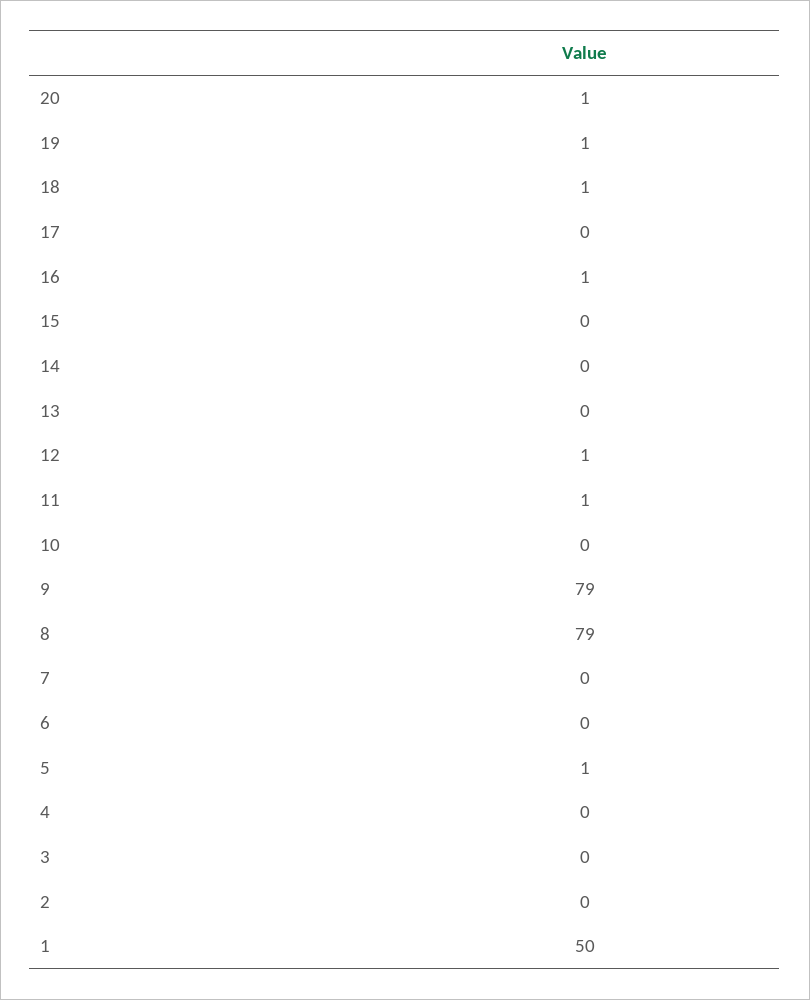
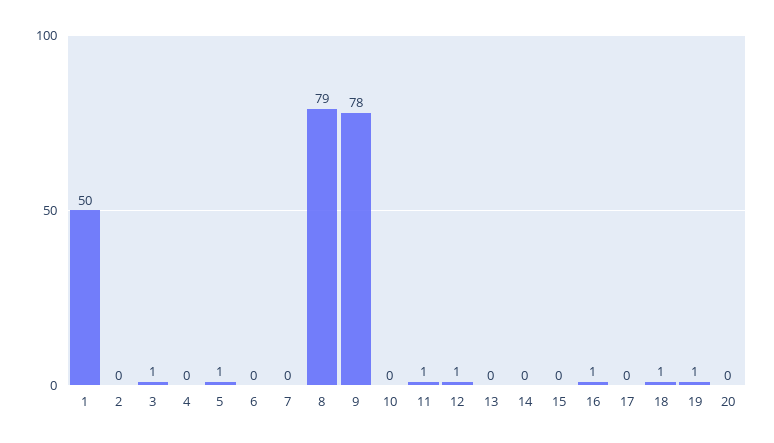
20: 1 -> 0
9: 79 -> 78
3: 0 -> 1

